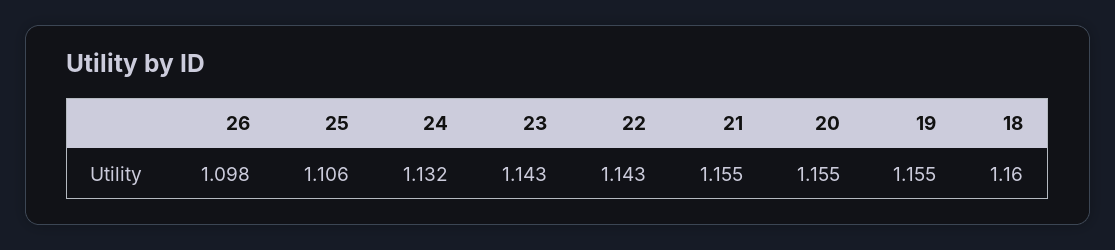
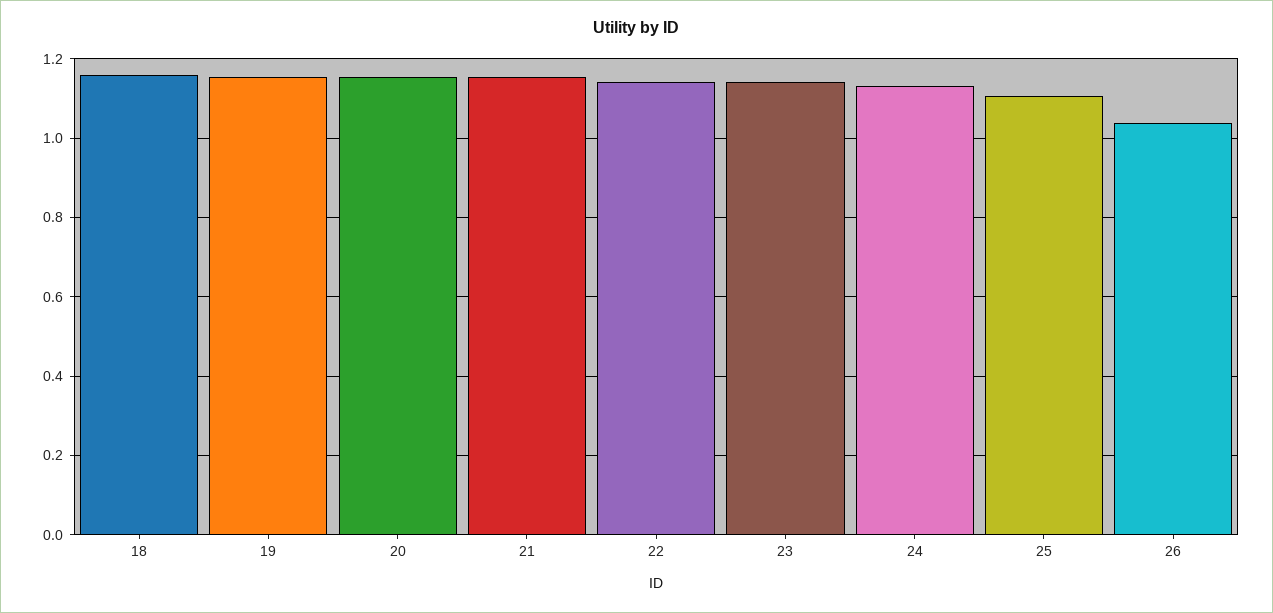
26: 1.098 -> 1.04

